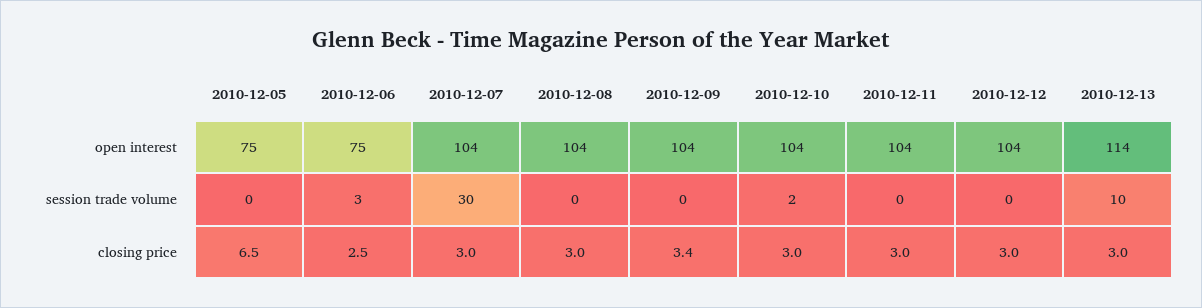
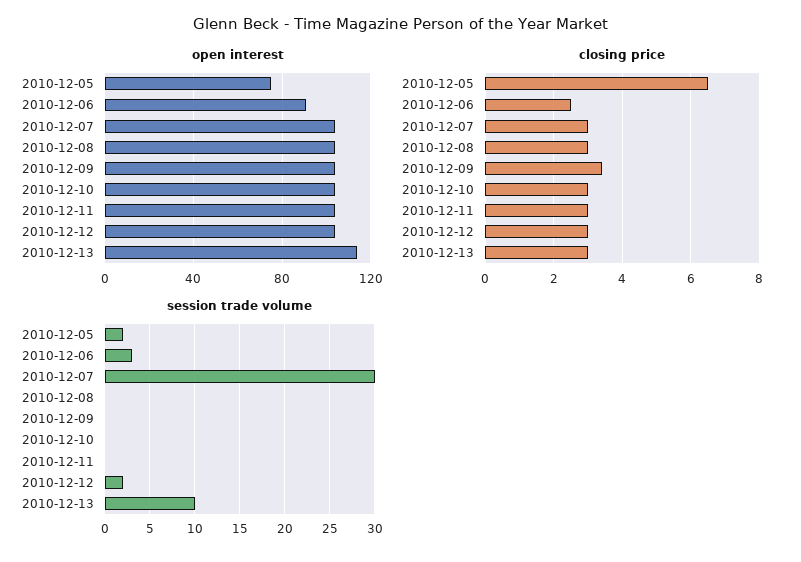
open interest, 2010-12-06: 75 -> 90
session trade volume, 2010-12-05: 0 -> 2
session trade volume, 2010-12-10: 2 -> 0
session trade volume, 2010-12-12: 0 -> 2

